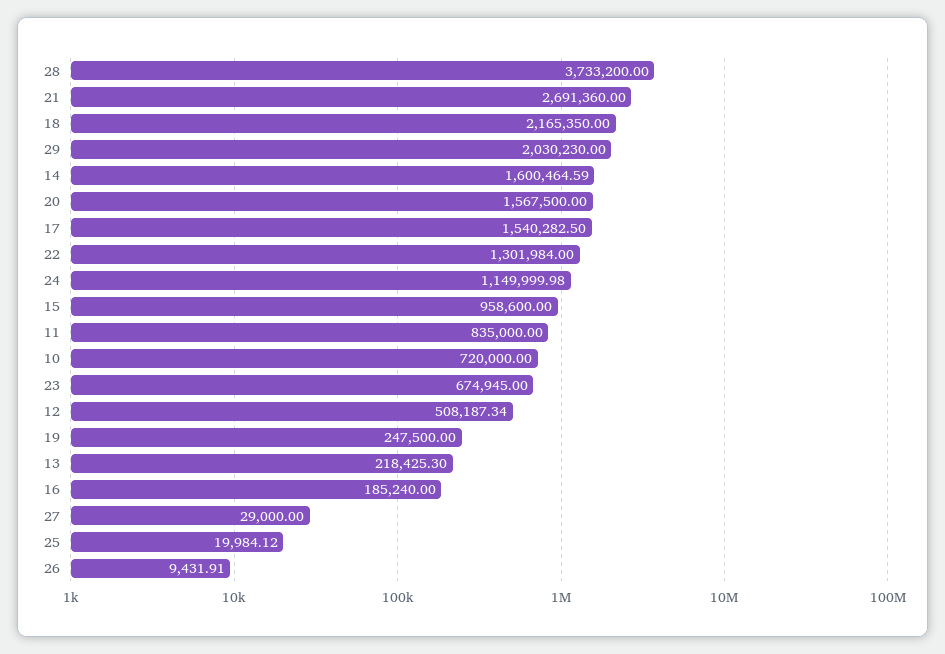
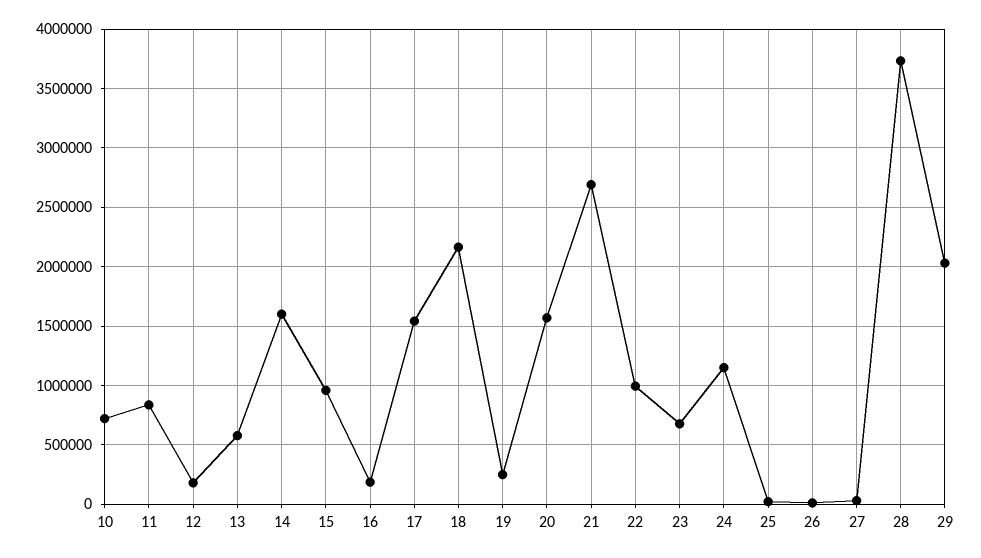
22: 1301984 -> 1000000
12: 508187.34 -> 200000
13: 218425.3 -> 600000

